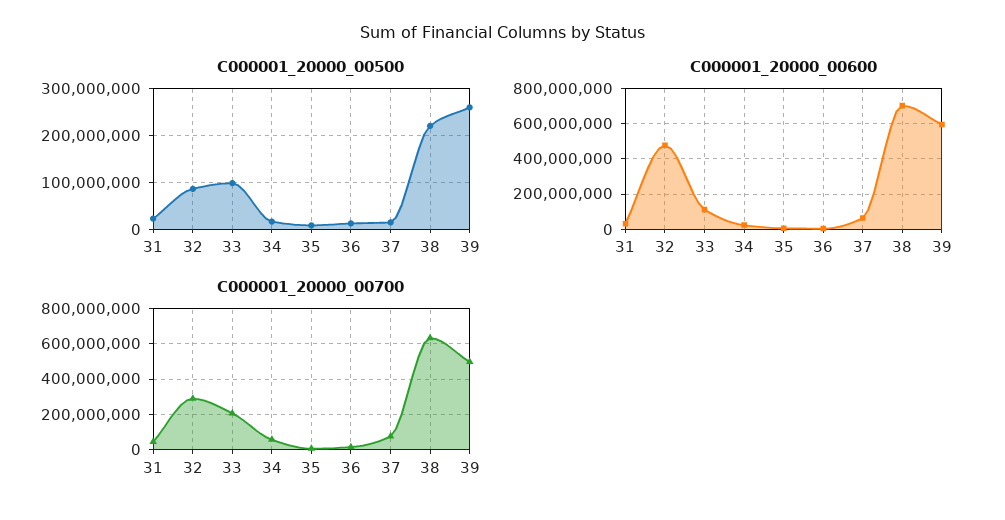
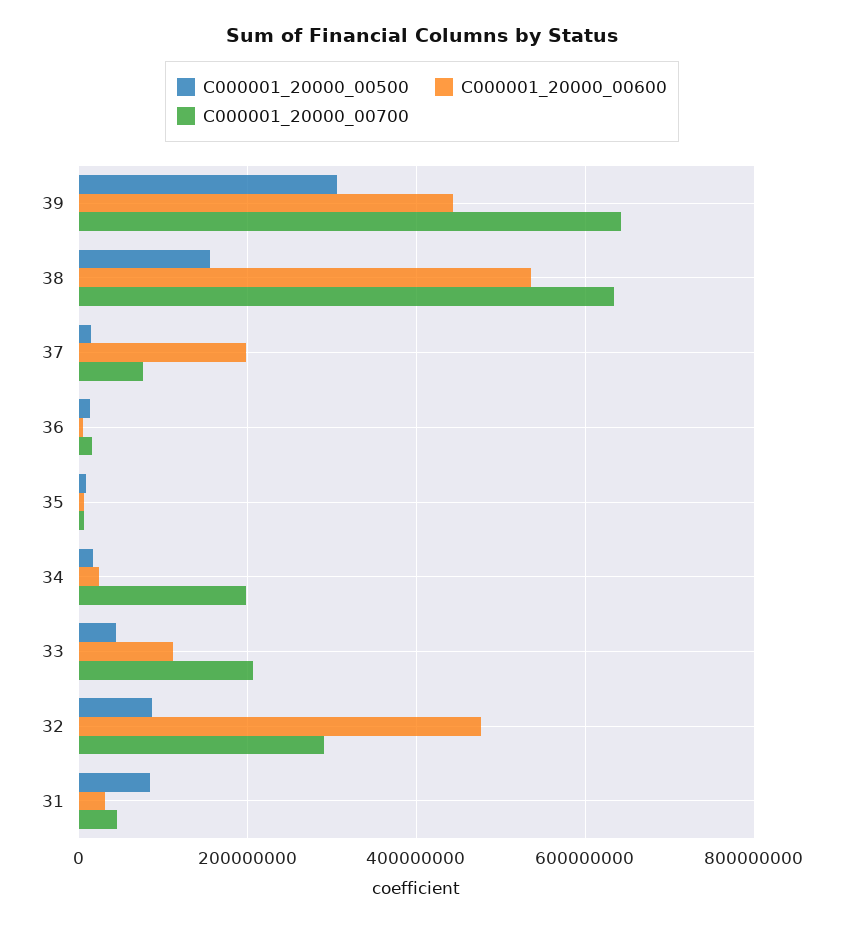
C000001_20000_00500, 31: 20000000 -> 80000000
C000001_20000_00500, 33: 100000000 -> 40000000
C000001_20000_00500, 38: 220000000 -> 160000000
C000001_20000_00500, 39: 260000000 -> 300000000
C000001_20000_00600, 37: 50000000 -> 200000000
C000001_20000_00600, 38: 700000000 -> 540000000
C000001_20000_00600, 39: 600000000 -> 440000000
C000001_20000_00700, 34: 50000000 -> 200000000
C000001_20000_00700, 39: 500000000 -> 640000000

